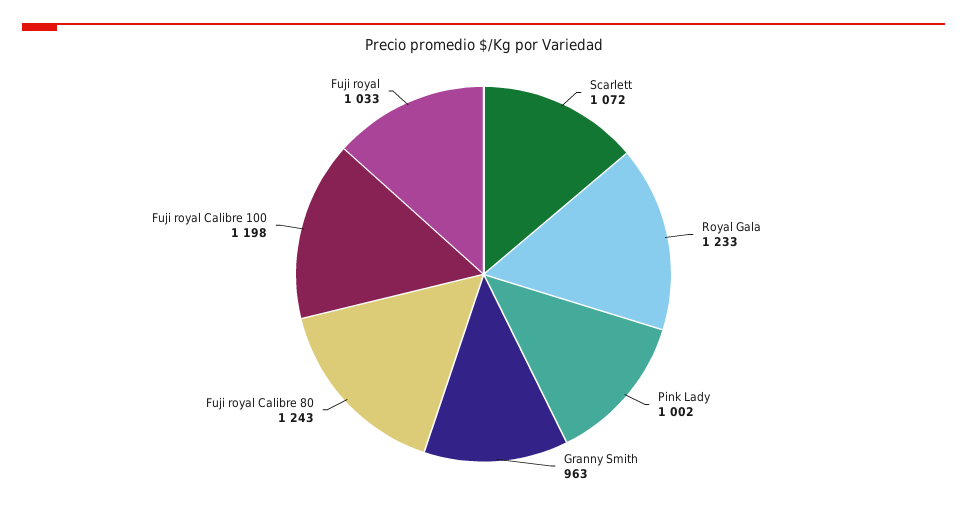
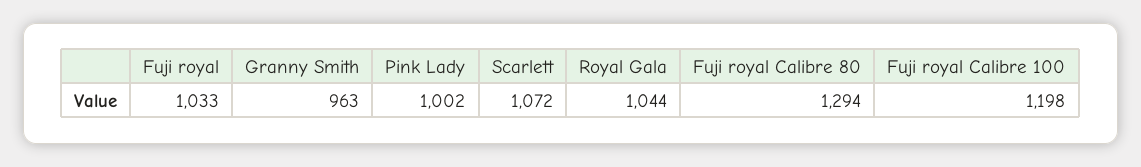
Royal Gala: 1233 -> 1044
Fuji royal Calibre 80: 1243 -> 1294

